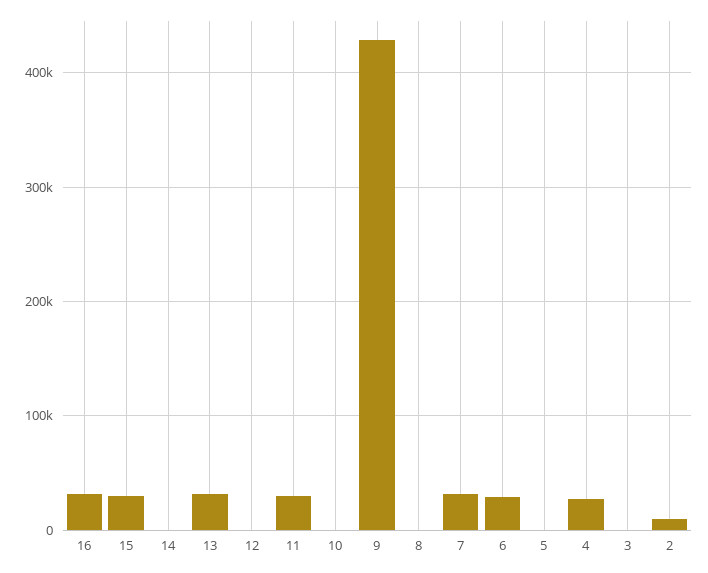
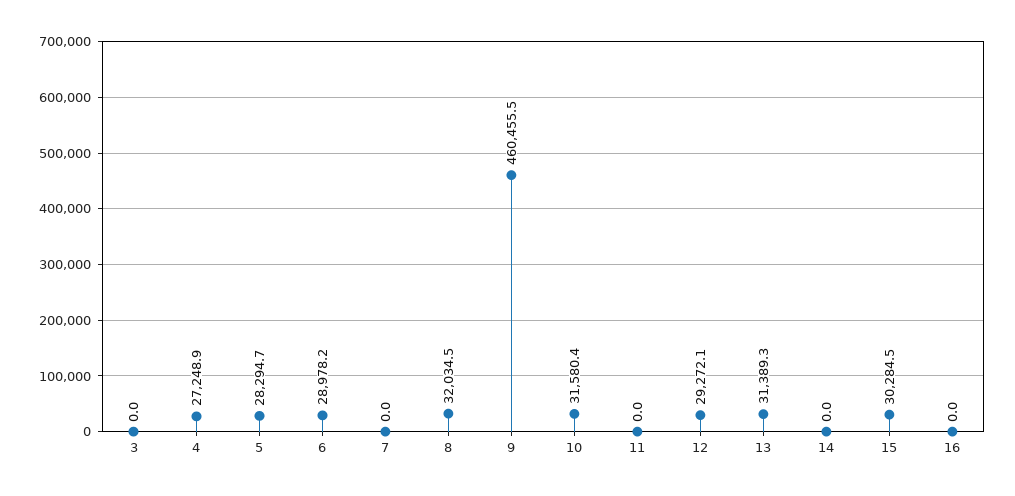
16: 30000 -> 0
12: 0 -> 29272.1
11: 30000 -> 0
10: 0 -> 31580.4
9: 430000 -> 460455.5
8: 0 -> 32034.5
7: 30000 -> 0
5: 0 -> 28294.7
2: 10000 -> none

